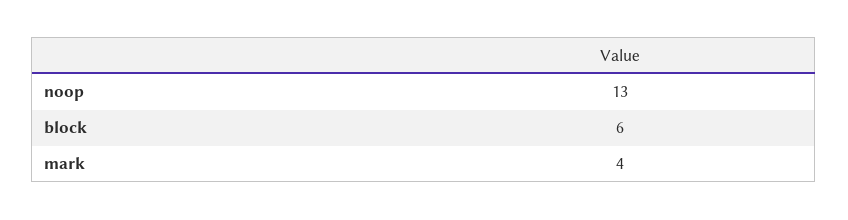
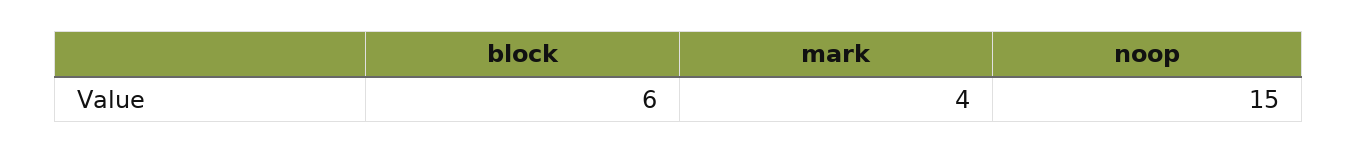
noop: 13 -> 15

